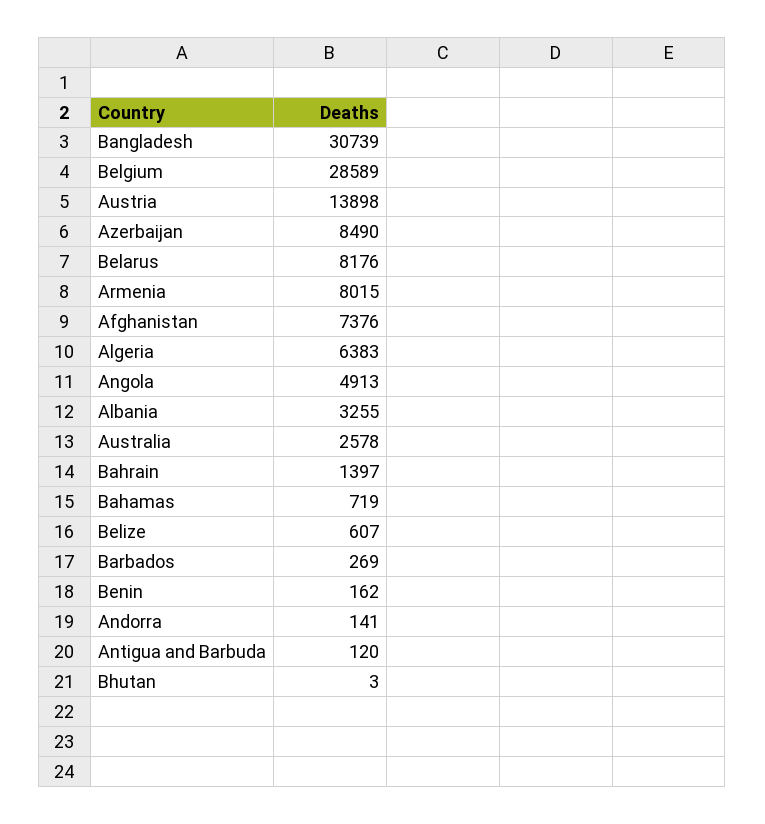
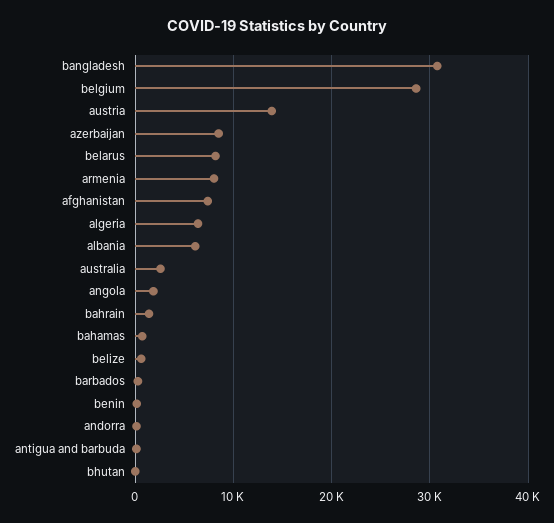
Angola: 4913 -> 2000
Albania: 3255 -> 6000

